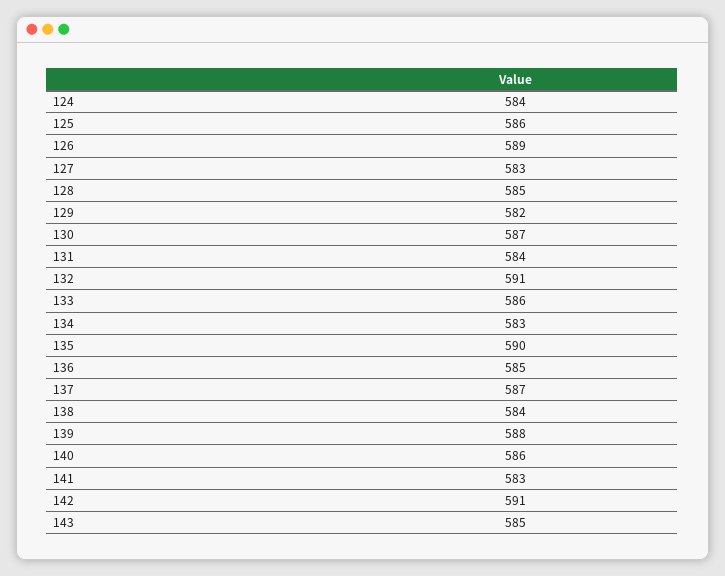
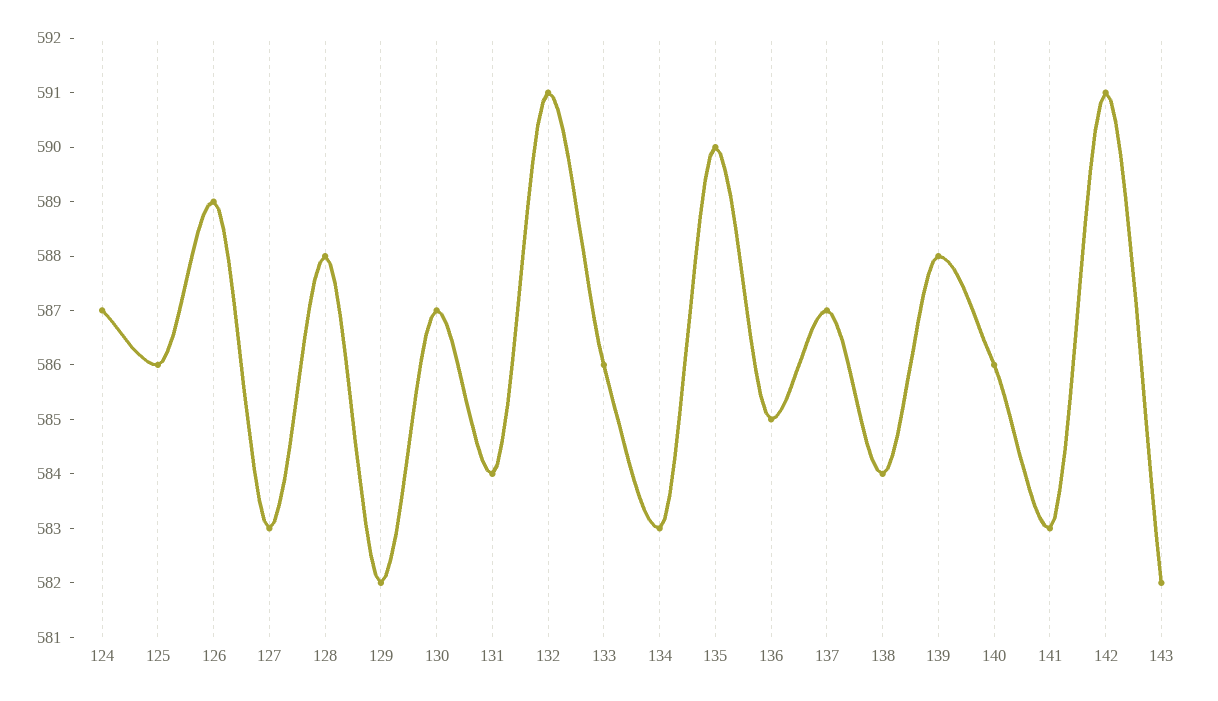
124: 584 -> 587
128: 585 -> 588
143: 585 -> 582

